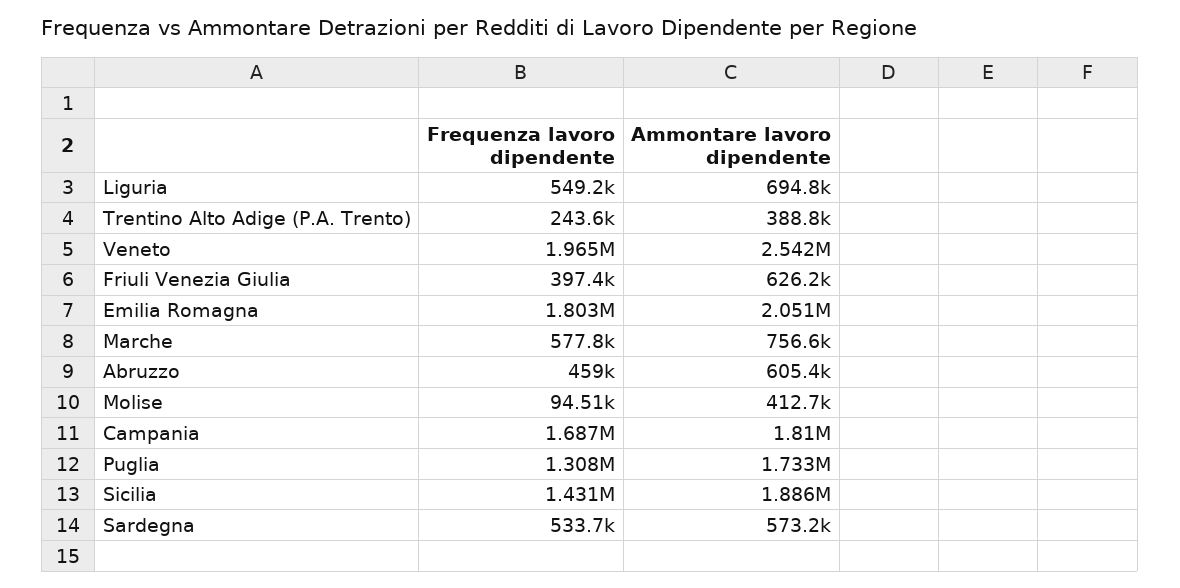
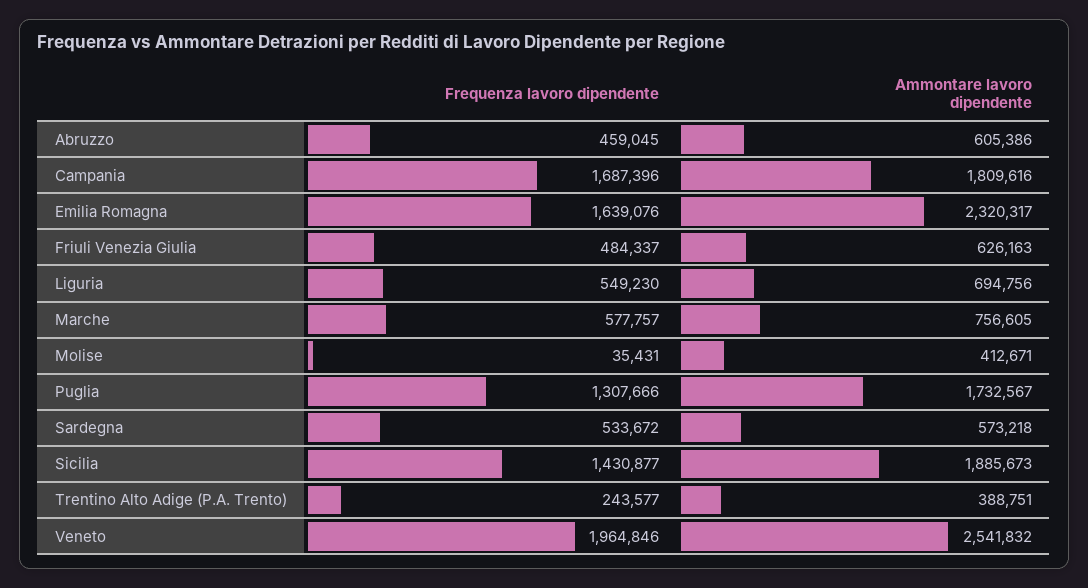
Frequenza lavoro dipendente, Friuli Venezia Giulia: 397400 -> 484337
Frequenza lavoro dipendente, Emilia Romagna: 1803000 -> 1639076
Ammontare lavoro dipendente, Emilia Romagna: 2051000 -> 2320317
Frequenza lavoro dipendente, Molise: 94510 -> 35431

